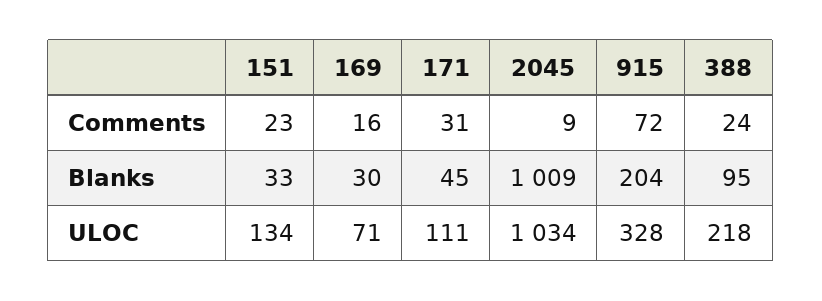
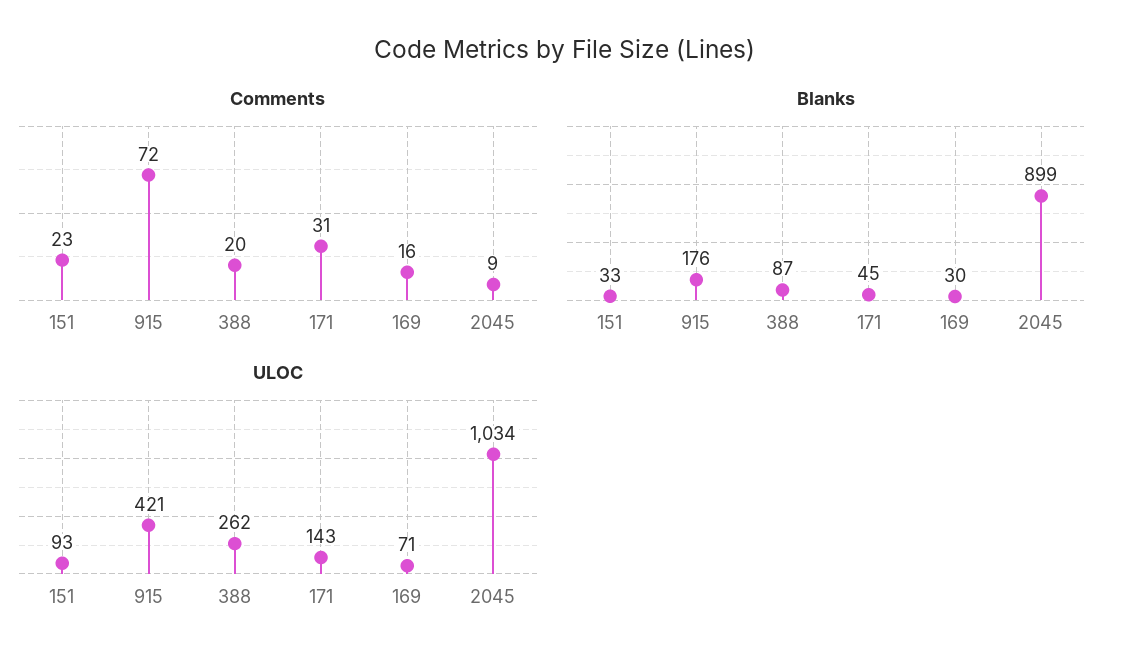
Comments, 388: 24 -> 20
Blanks, 2045: 1009 -> 899
Blanks, 915: 204 -> 176
Blanks, 388: 95 -> 87
ULOC, 151: 134 -> 93
ULOC, 171: 111 -> 143
ULOC, 915: 328 -> 421
ULOC, 388: 218 -> 262

